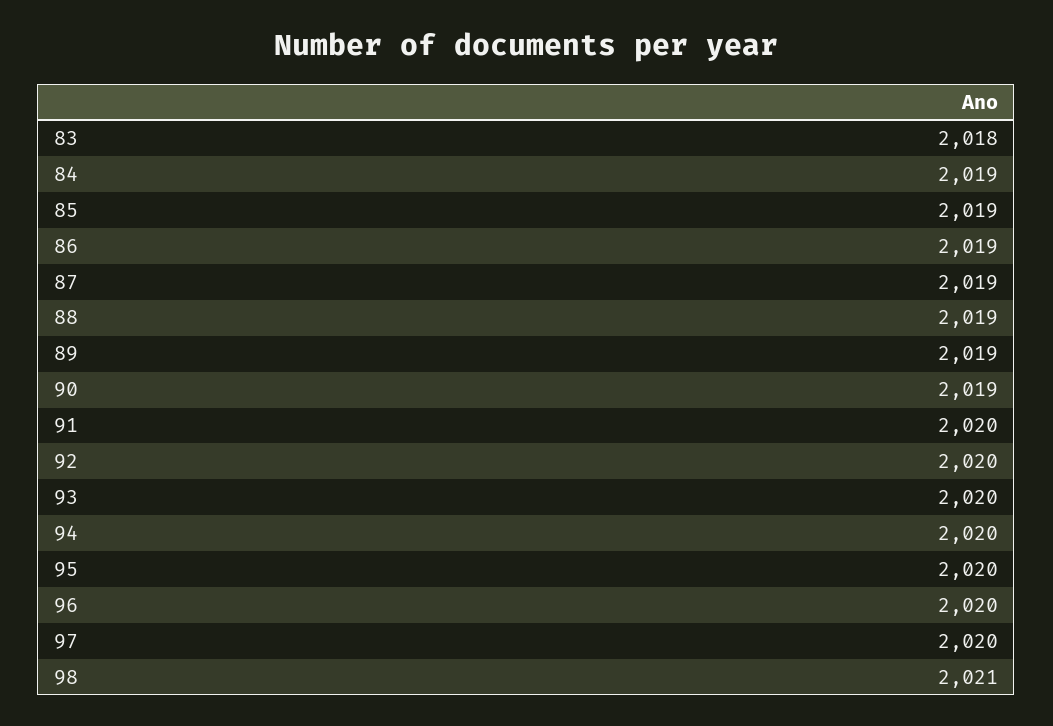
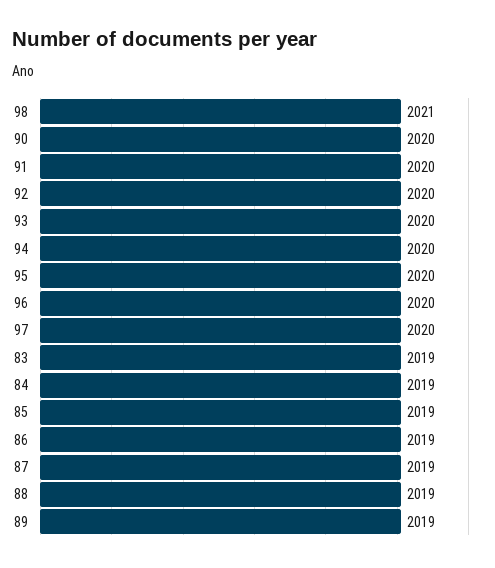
83: 2018 -> 2019
90: 2019 -> 2020

